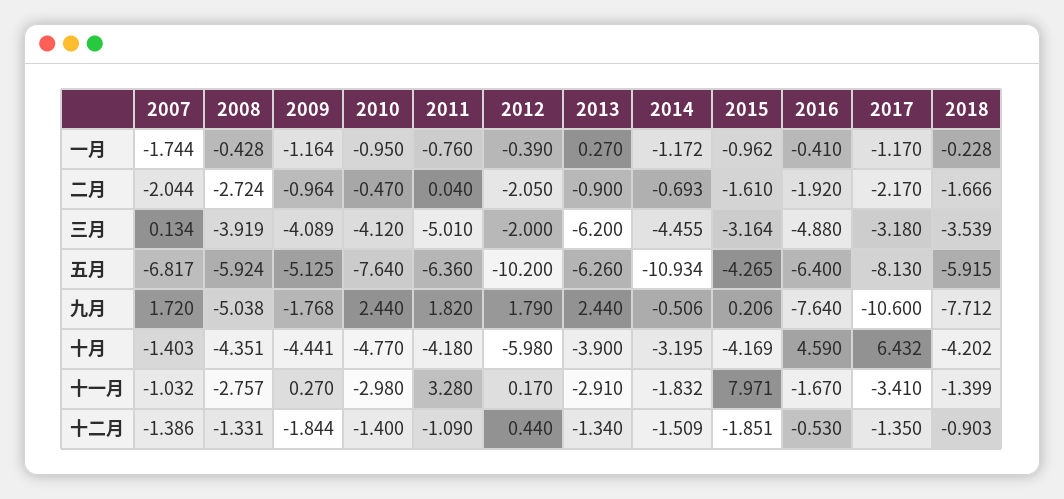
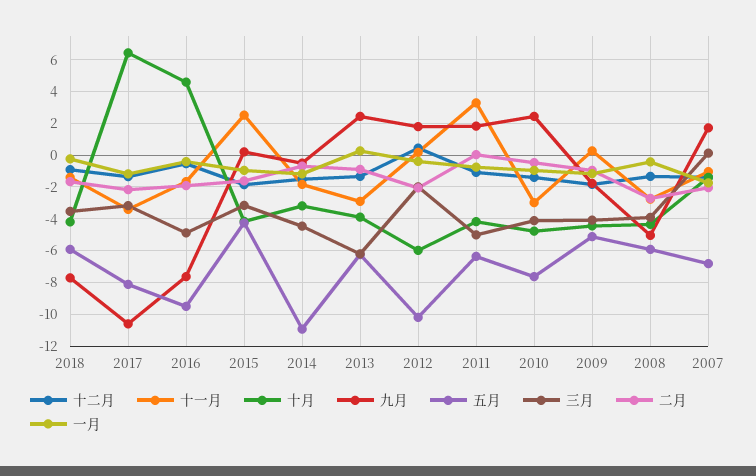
五月, 2016: -6.4 -> -9.5
十一月, 2015: 7.971 -> 2.5

